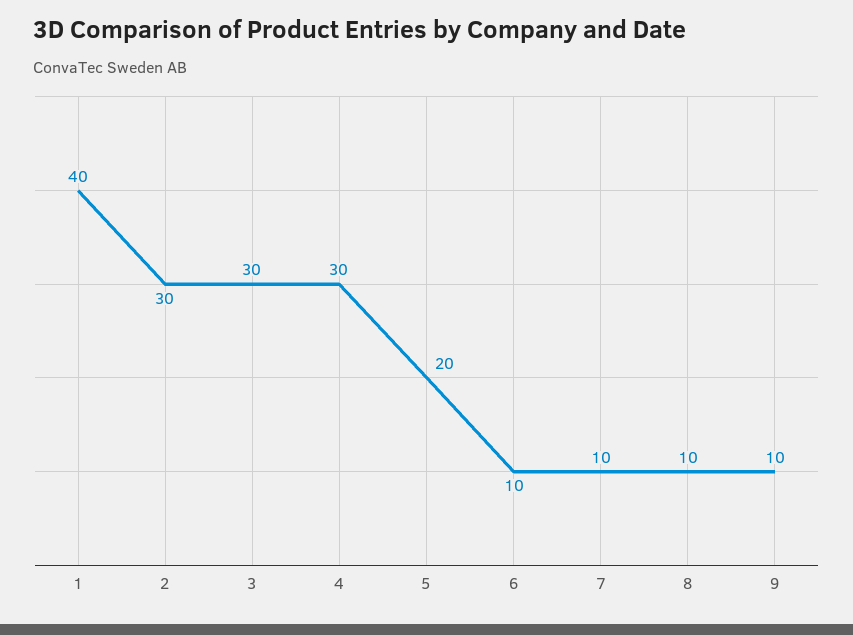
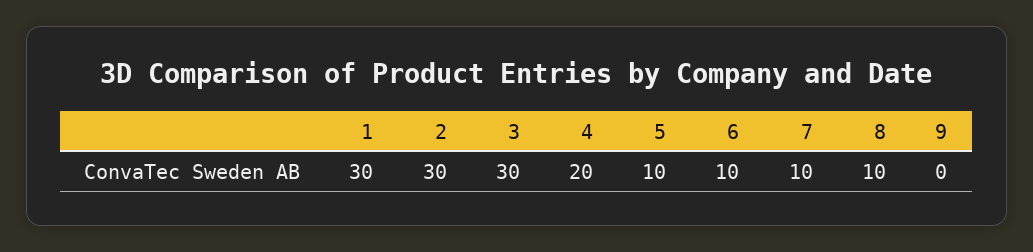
1: 40 -> 30
4: 30 -> 20
5: 20 -> 10
9: 10 -> 0

